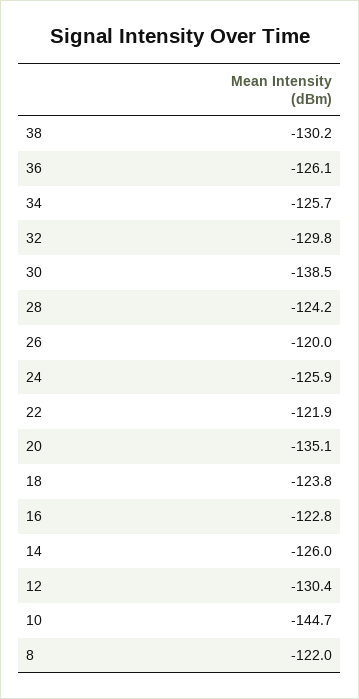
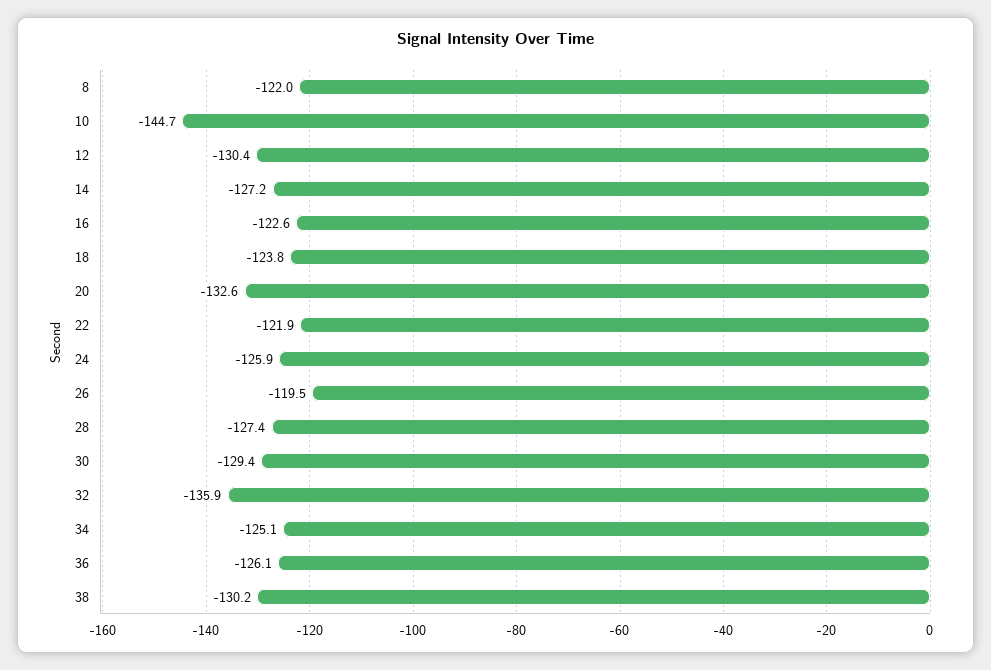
34: -125.7 -> -125.1
32: -129.8 -> -135.9
30: -138.5 -> -129.4
28: -124.2 -> -127.4
26: -120 -> -119.5
20: -135.1 -> -132.6
16: -122.8 -> -122.6
14: -126 -> -127.2

